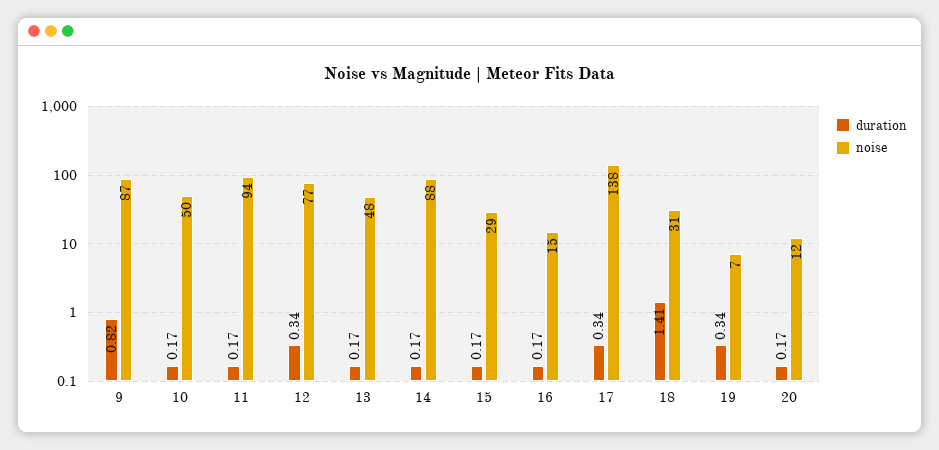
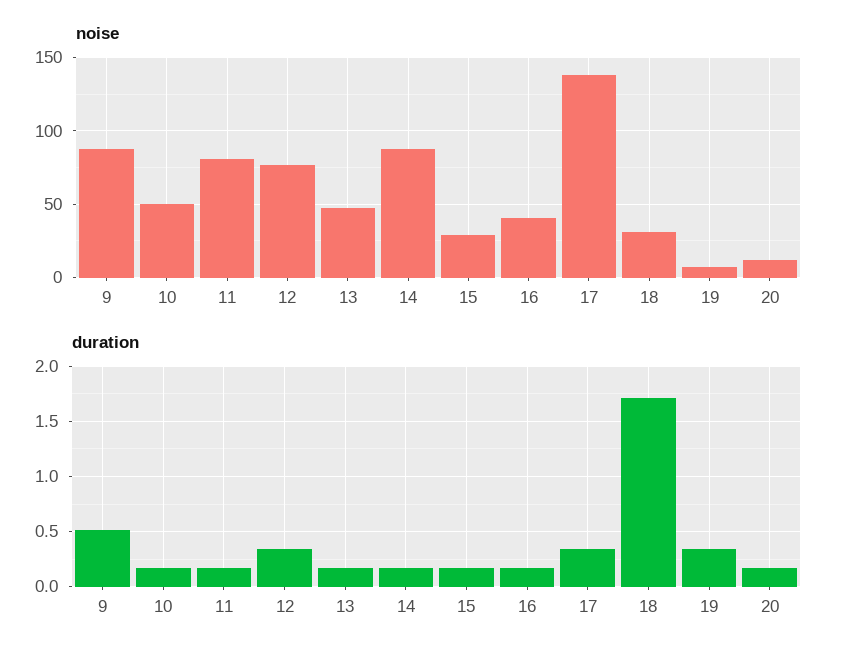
duration, 9: 0.82 -> 0.5
noise, 11: 94 -> 80
noise, 16: 15 -> 40
duration, 18: 1.41 -> 1.7

